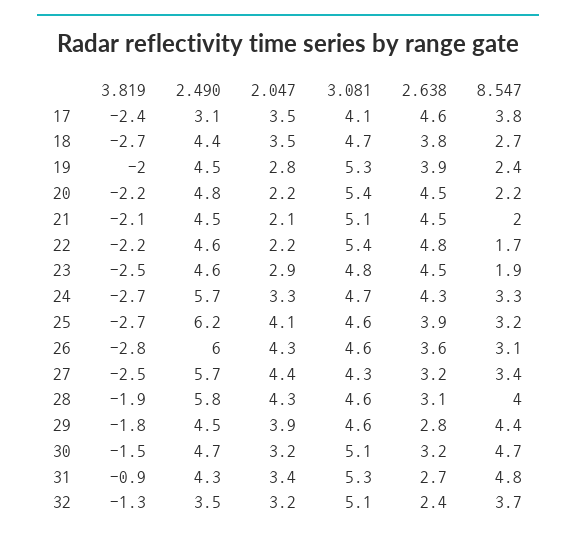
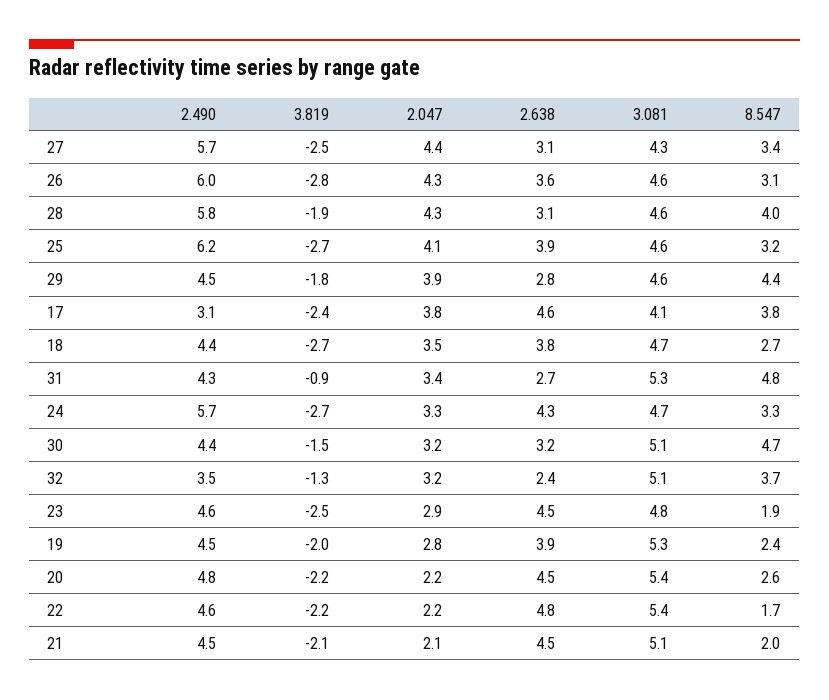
2.047, 17: 3.5 -> 3.8
8.547, 20: 2.2 -> 2.6
2.638, 27: 3.2 -> 3.1
2.490, 30: 4.7 -> 4.4

